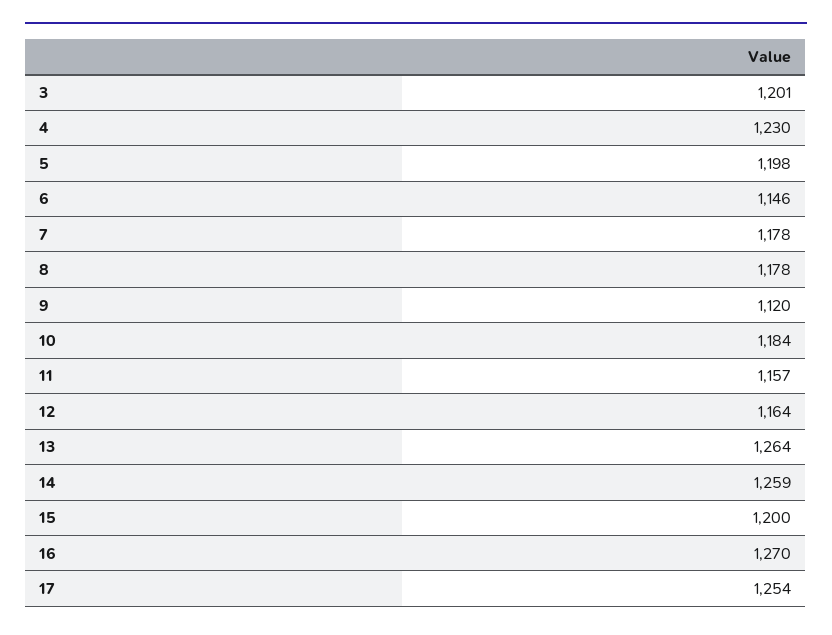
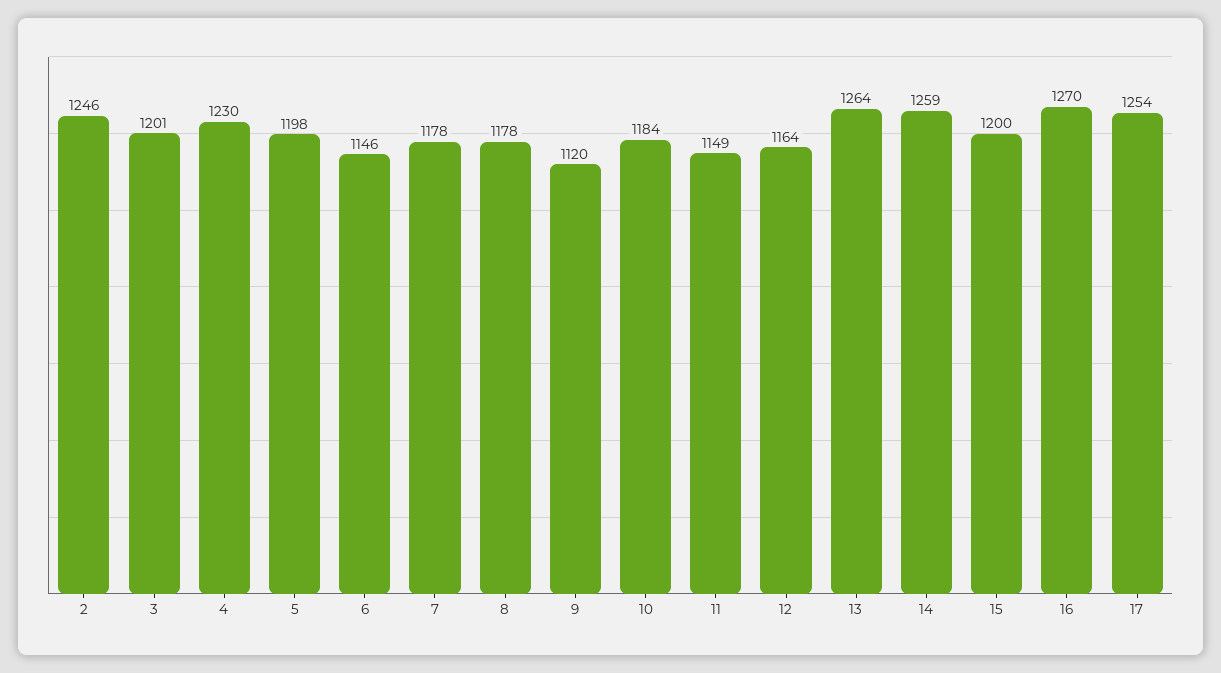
11: 1157 -> 1149
2: none -> 1246

